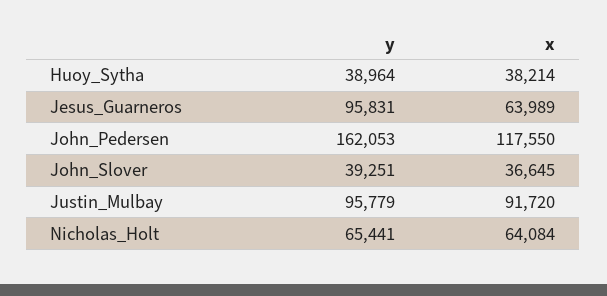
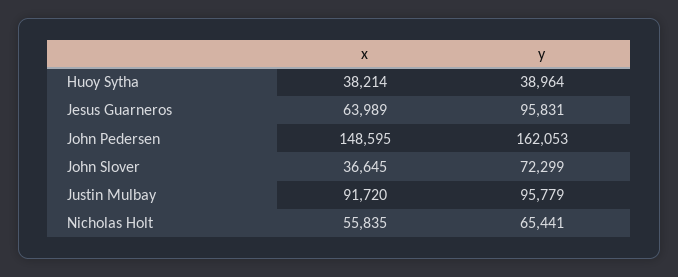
x, John_Pedersen: 117550 -> 148595
y, John_Slover: 39251 -> 72299
x, Nicholas_Holt: 64084 -> 55835

